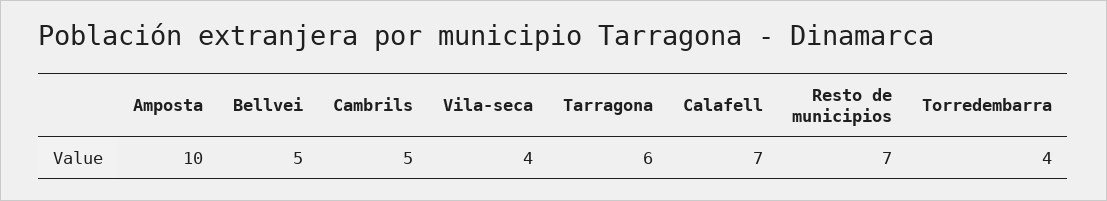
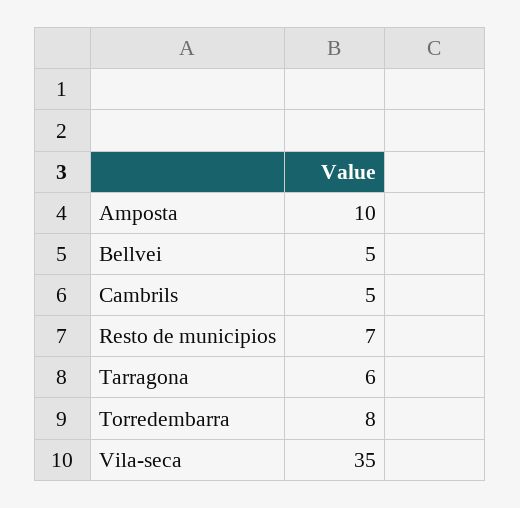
Vila-seca: 4 -> 35
Calafell: 7 -> none
Torredembarra: 4 -> 8

